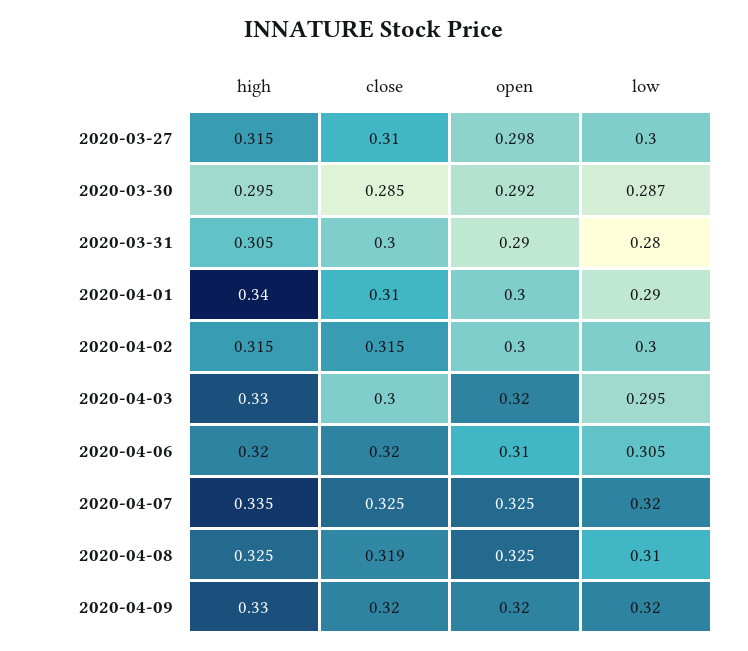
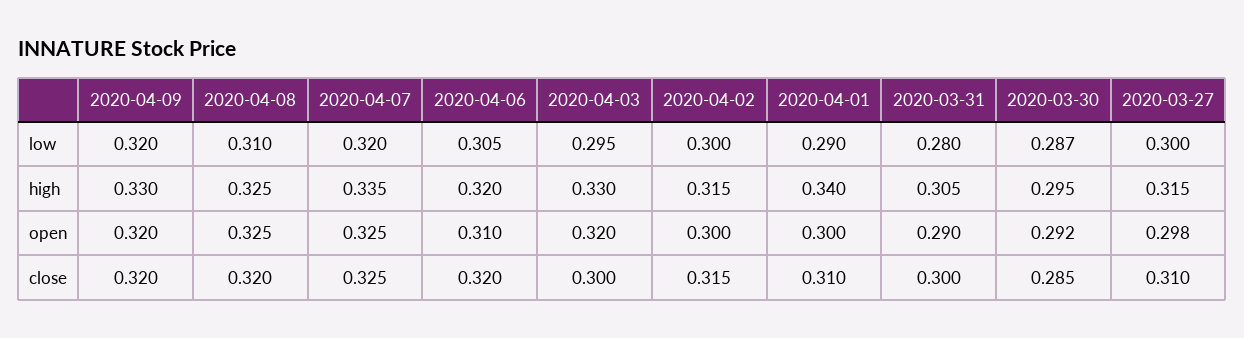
close, 2020-04-08: 0.319 -> 0.32

